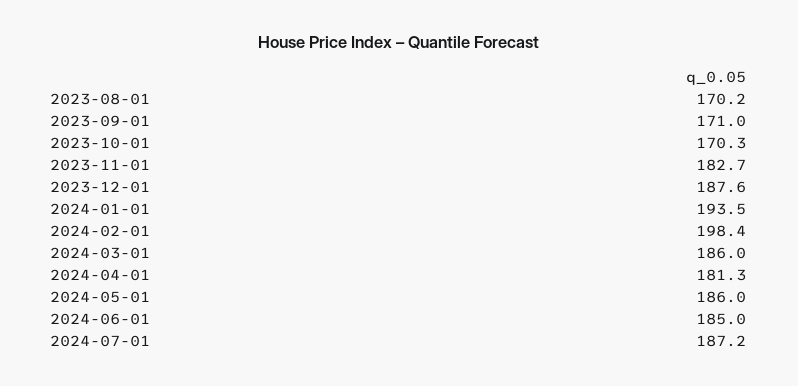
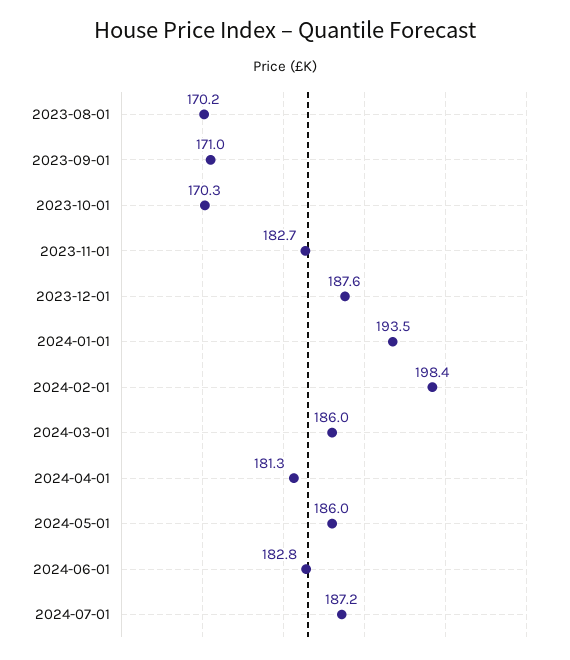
2024-06-01: 185 -> 182.8

